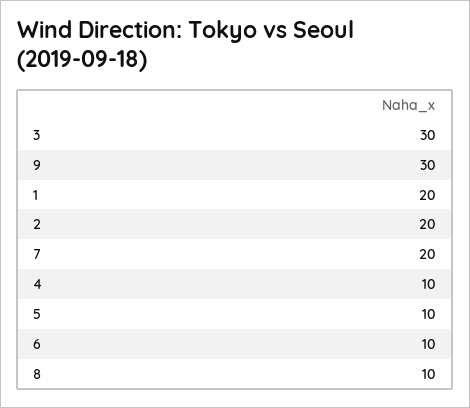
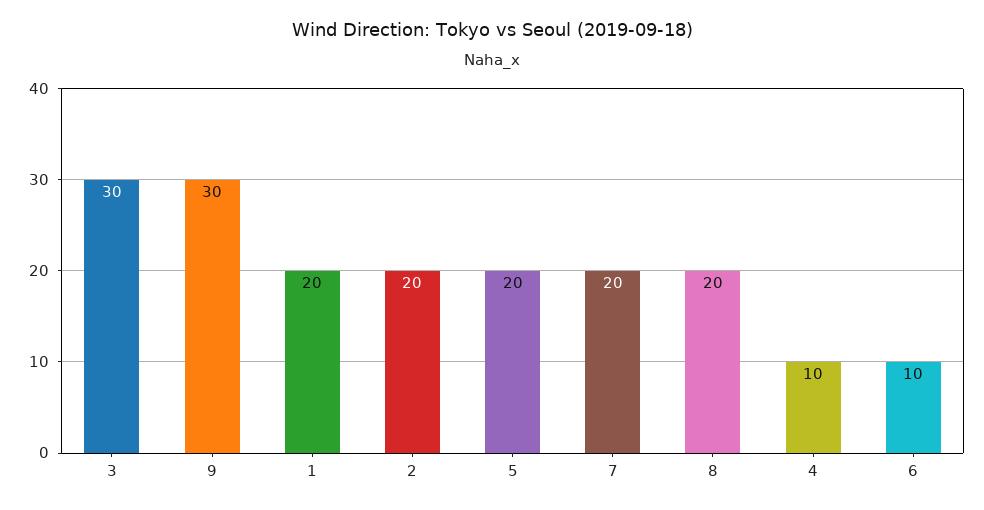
5: 10 -> 20
8: 10 -> 20

